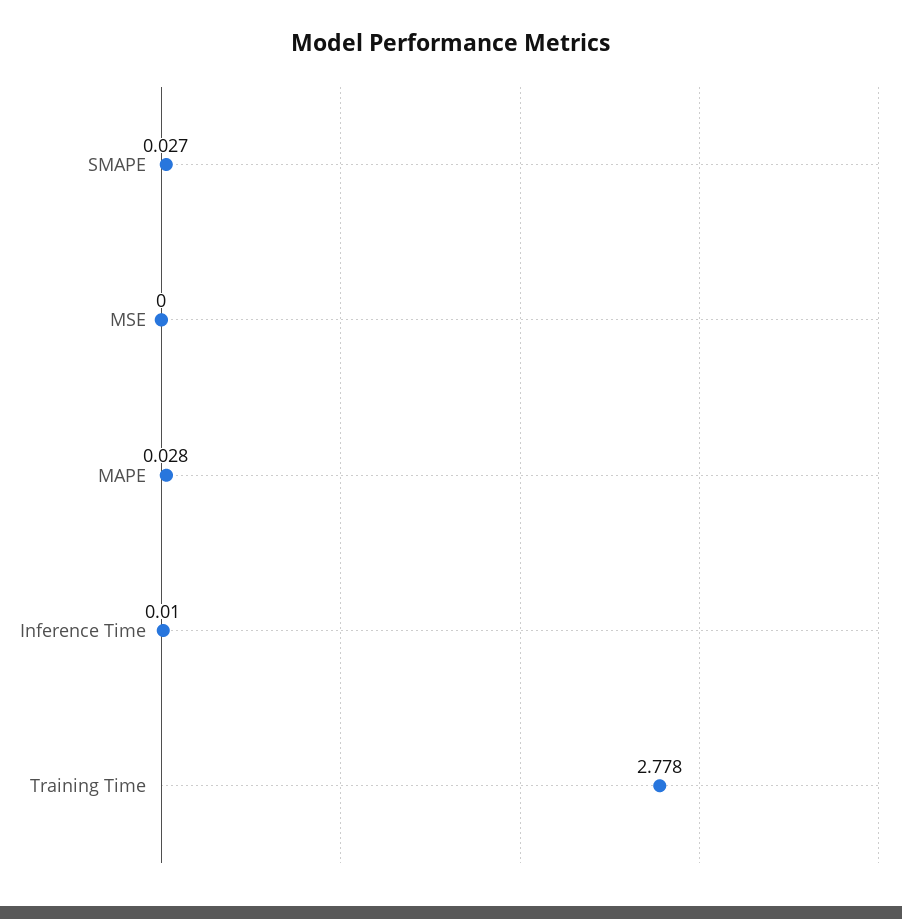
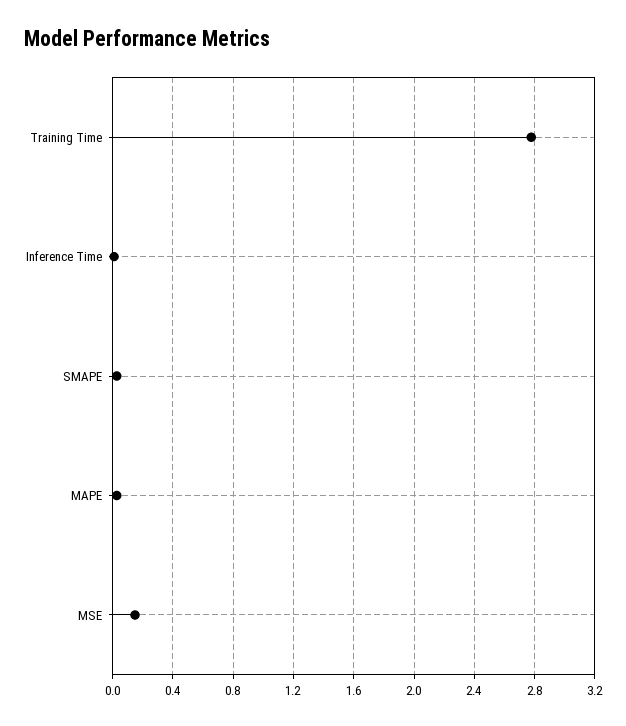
MSE: 0 -> 0.15

